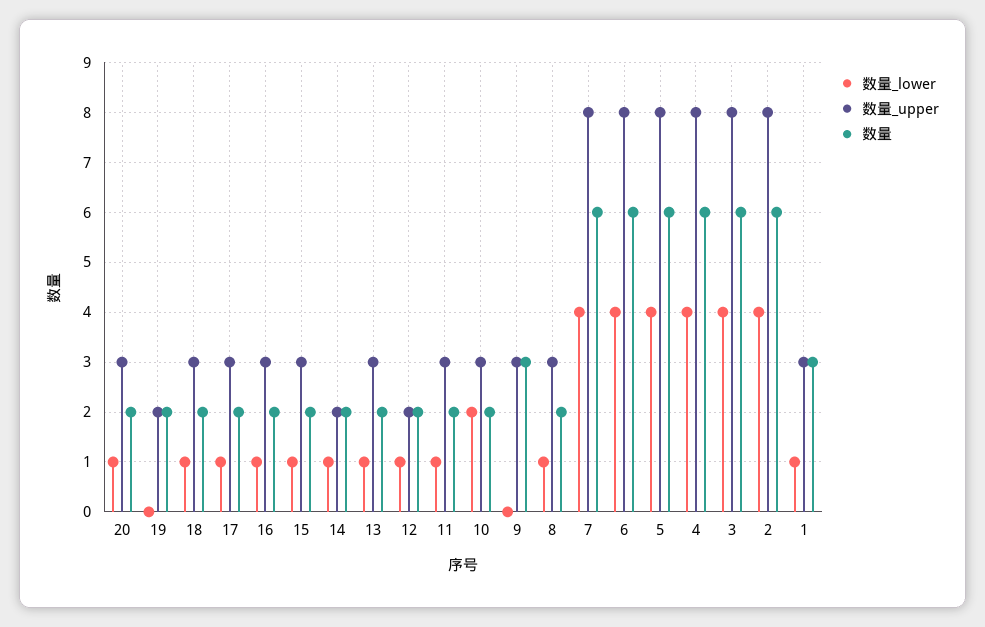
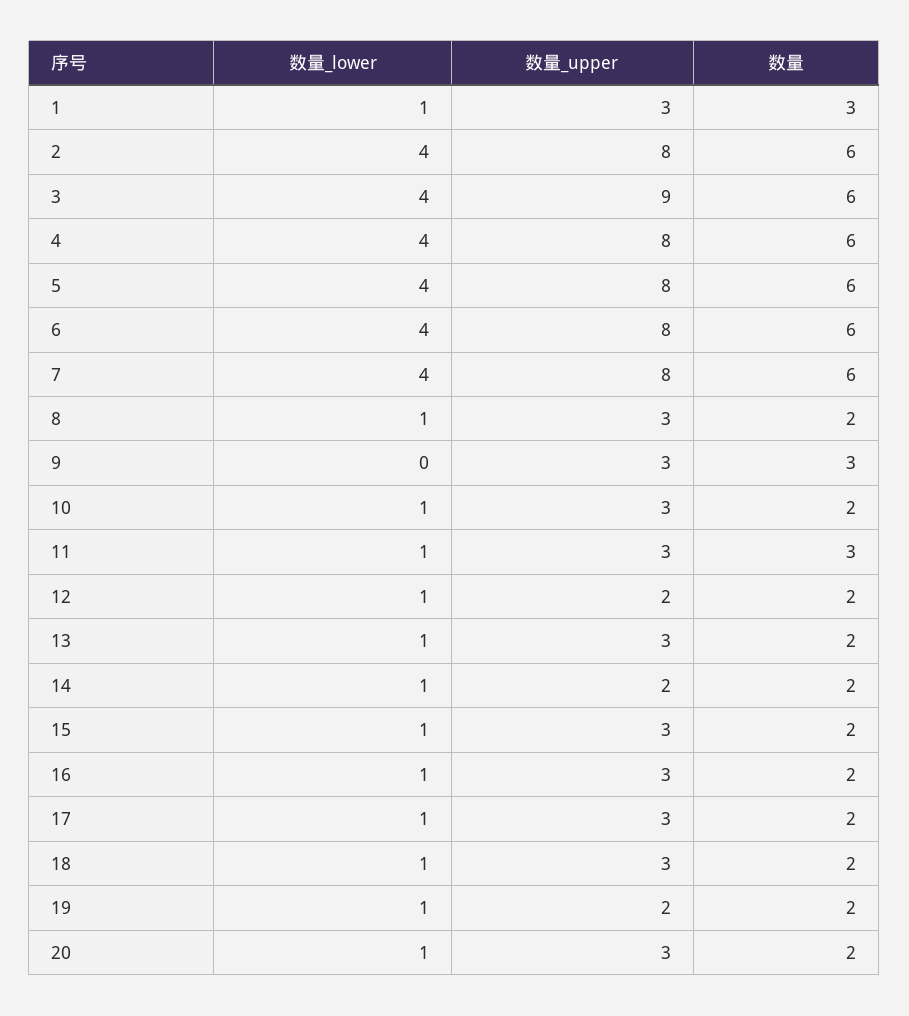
数量_lower, 19: 0 -> 1
数量, 11: 2 -> 3
数量_lower, 10: 2 -> 1
数量_upper, 3: 8 -> 9

